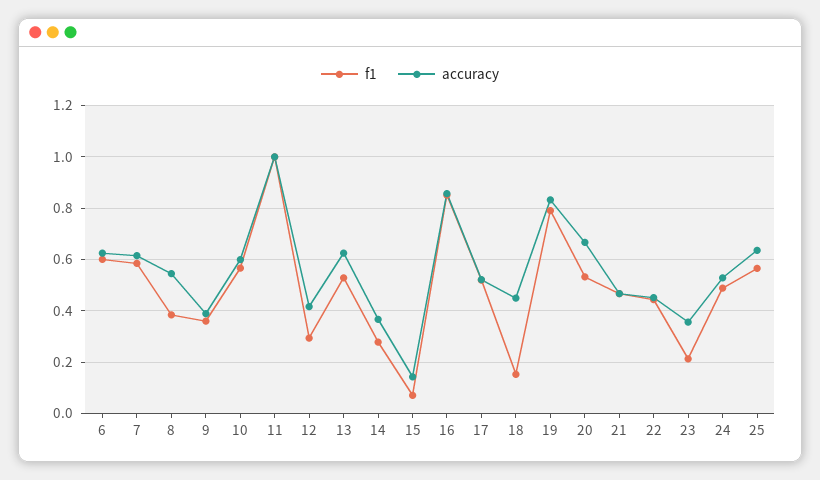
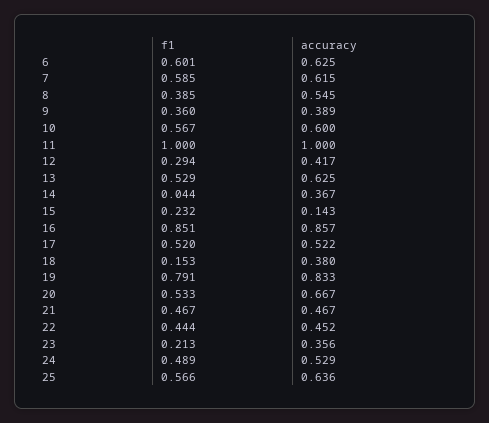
f1, 14: 0.275 -> 0.044
f1, 15: 0.075 -> 0.232
accuracy, 18: 0.45 -> 0.38

